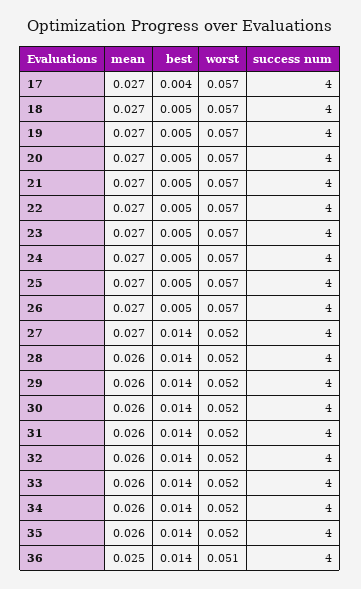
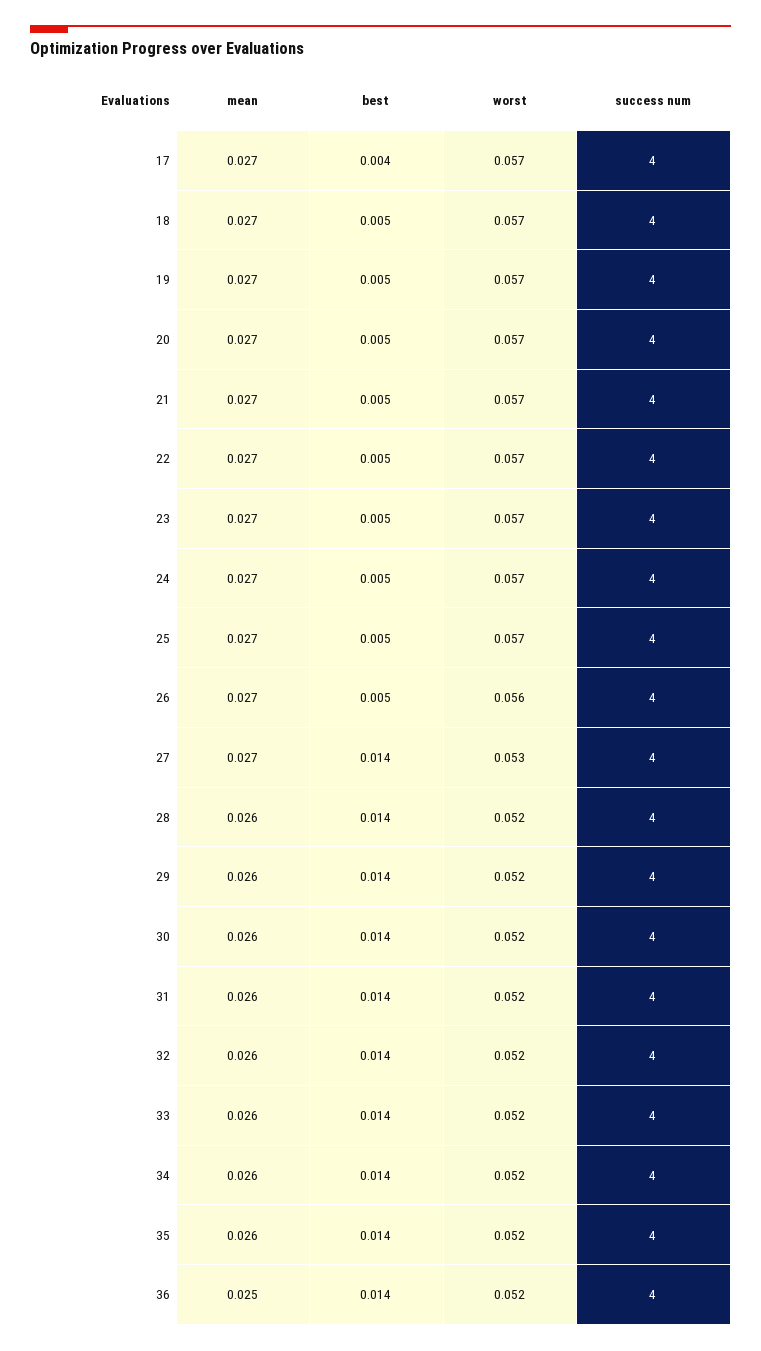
worst, 26: 0.057 -> 0.056
worst, 27: 0.052 -> 0.053
worst, 36: 0.051 -> 0.052

